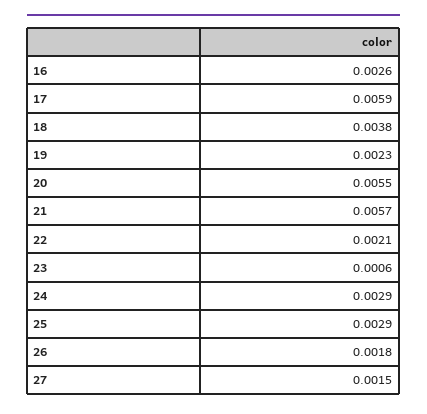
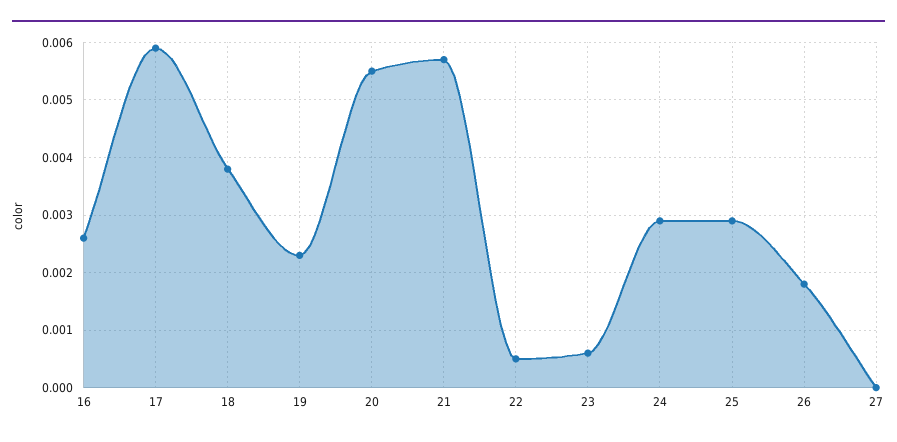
22: 0.0021 -> 0.0005
27: 0.0015 -> 0

